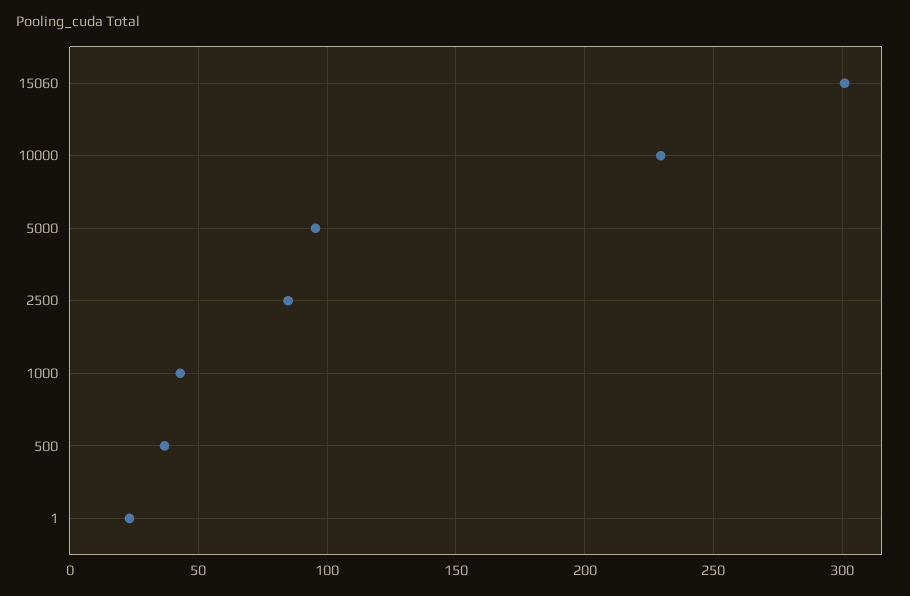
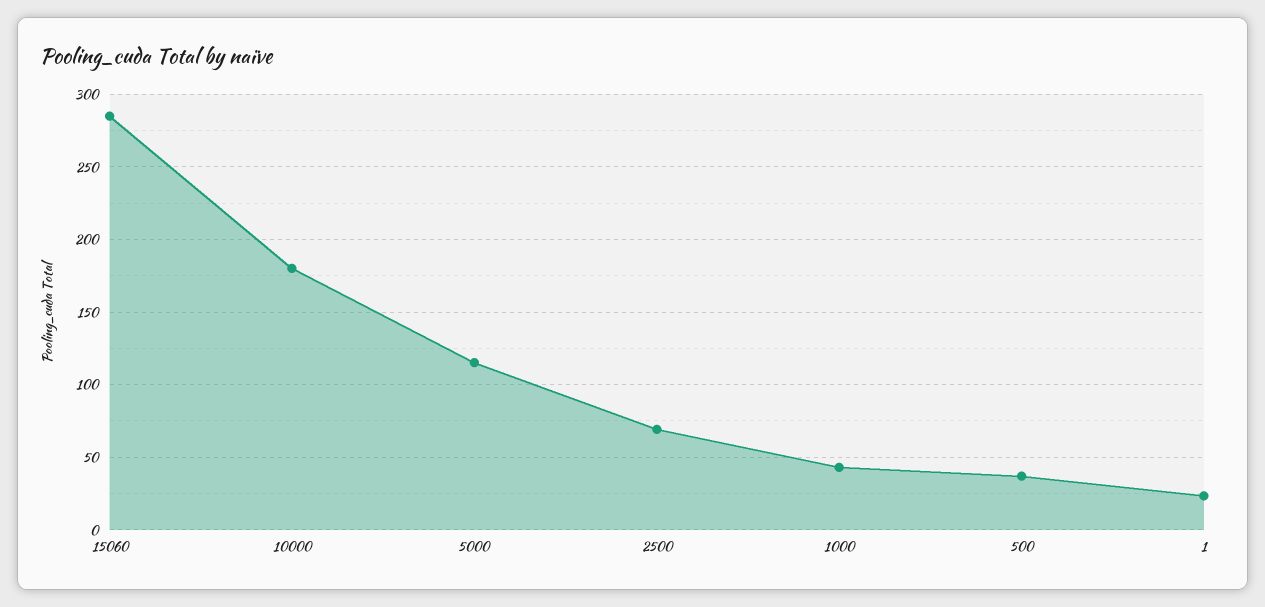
15060: 300 -> 285
10000: 230 -> 180
5000: 95 -> 115
2500: 85 -> 70

